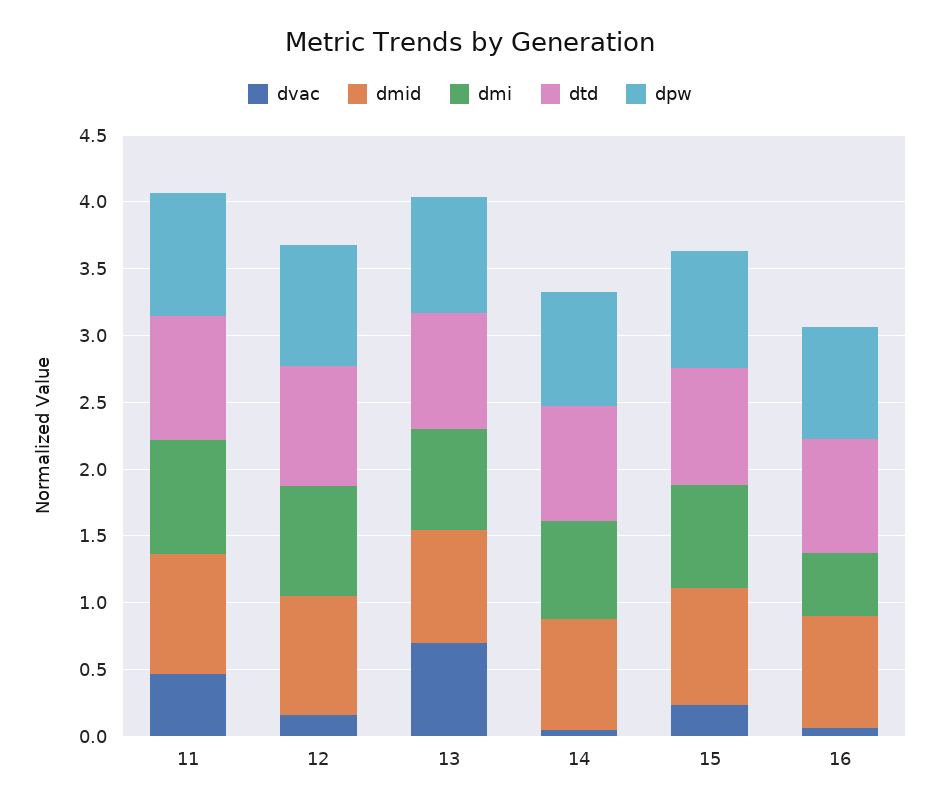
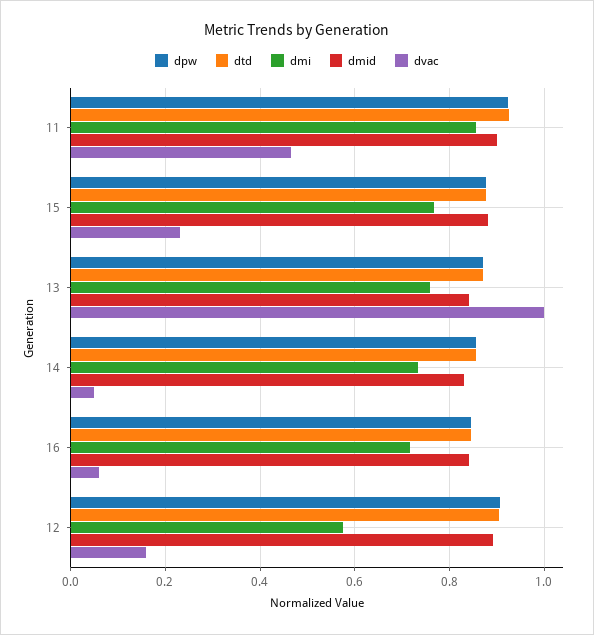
dmi, 12: 0.8 -> 0.58
dvac, 13: 0.7 -> 1
dmi, 16: 0.5 -> 0.72

